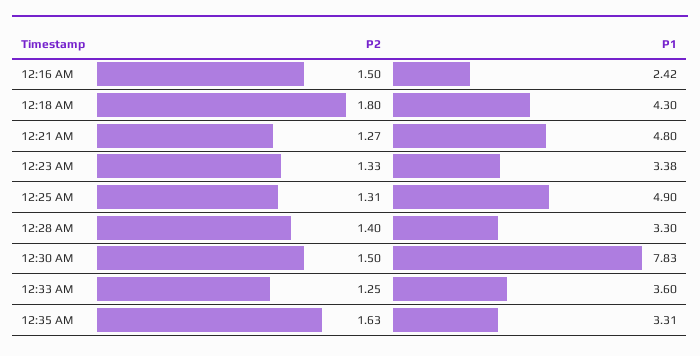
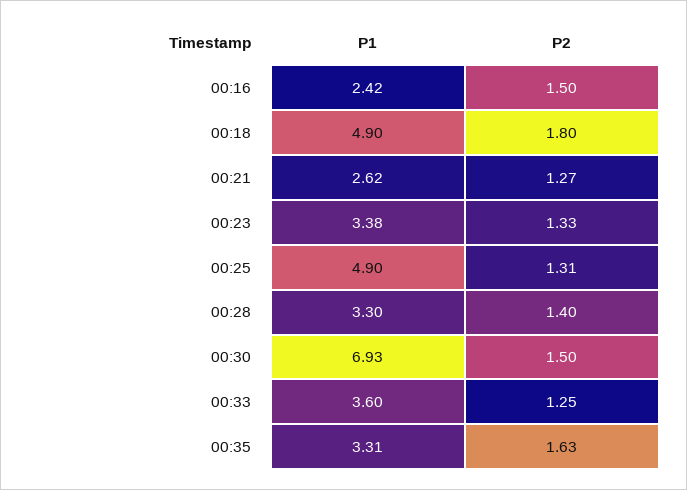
P1, 12:18 AM: 4.3 -> 4.9
P1, 12:21 AM: 4.8 -> 2.62
P1, 12:30 AM: 7.83 -> 6.93

